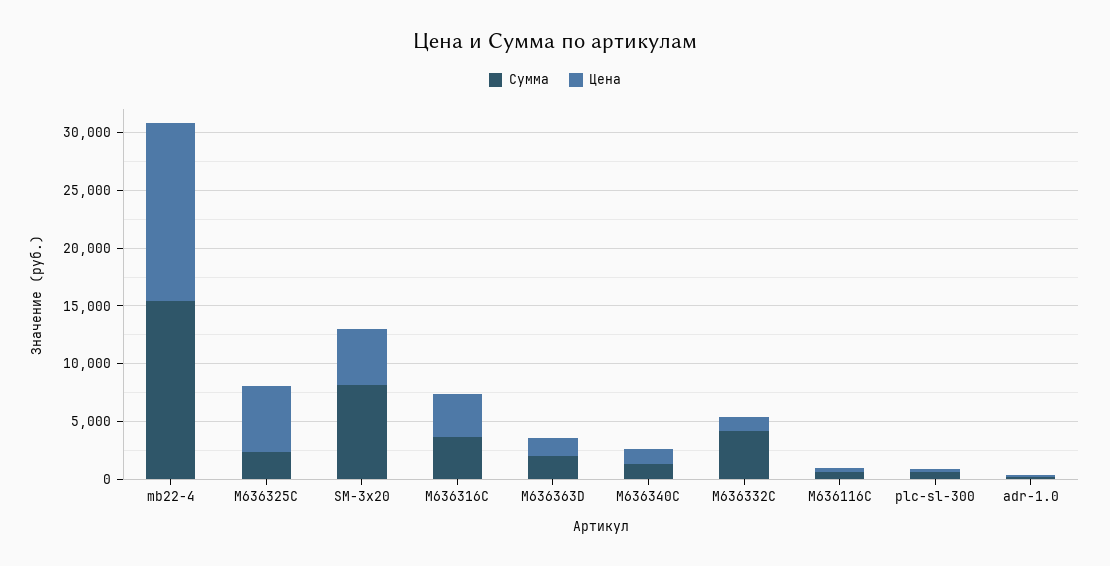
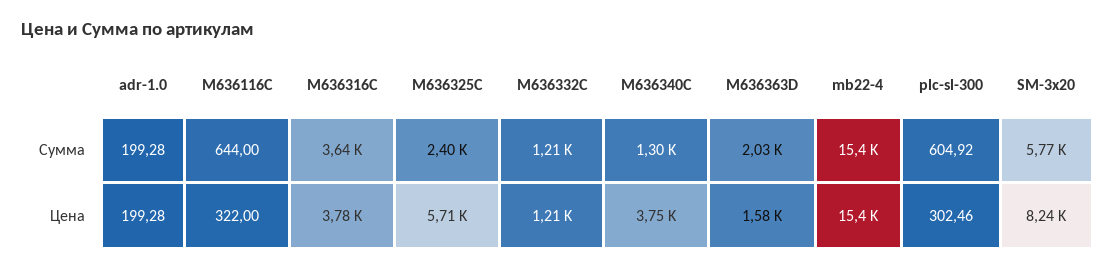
Сумма, SM-3x20: 8000 -> 5770
Цена, SM-3x20: 5000 -> 8240
Цена, M636340C: 1000 -> 3750
Сумма, M636332C: 4000 -> 1210

